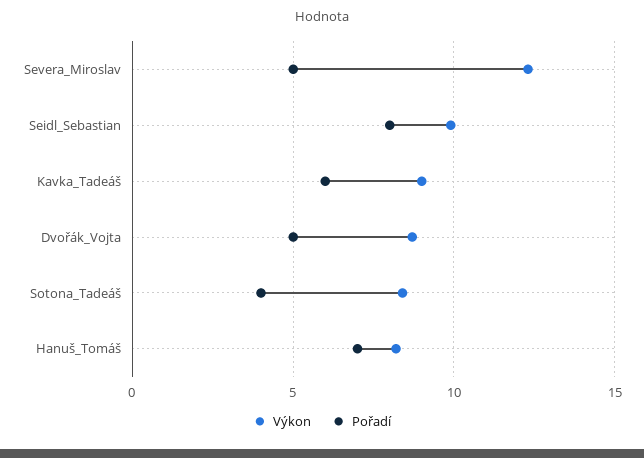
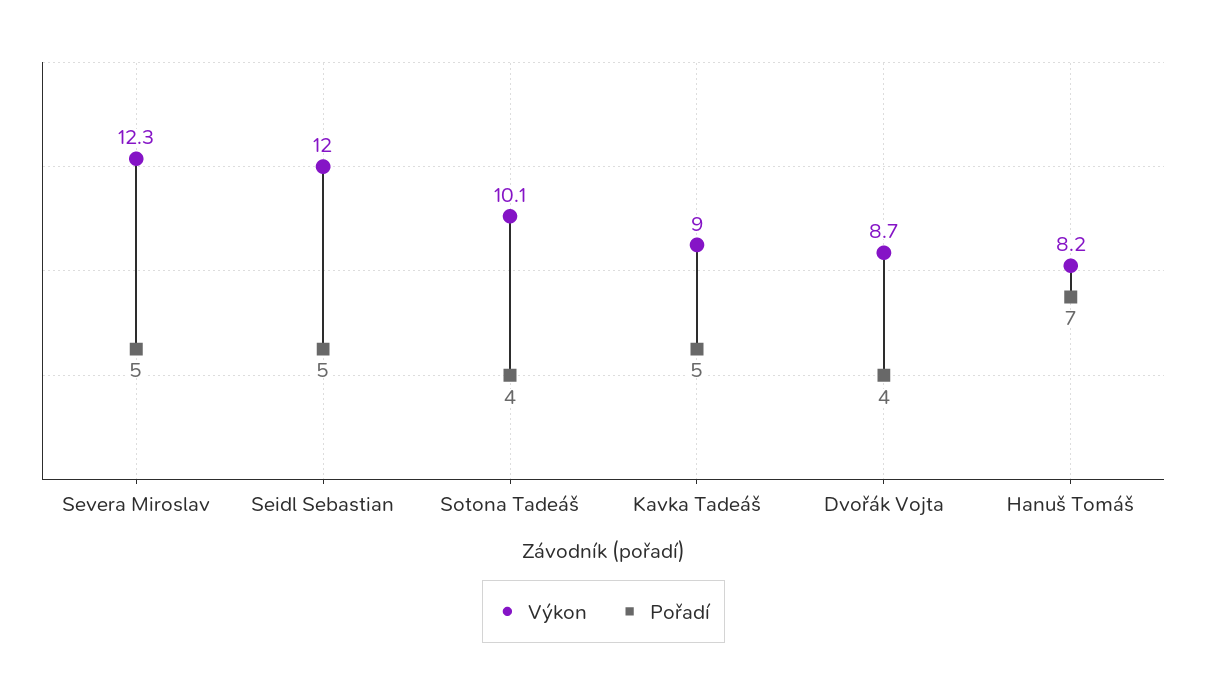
Výkon, Seidl_Sebastian: 10 -> 12
Pořadí, Seidl_Sebastian: 8 -> 5
Pořadí, Kavka_Tadeáš: 6 -> 5
Pořadí, Dvořák_Vojta: 5 -> 4
Výkon, Sotona_Tadeáš: 8.5 -> 10.1

